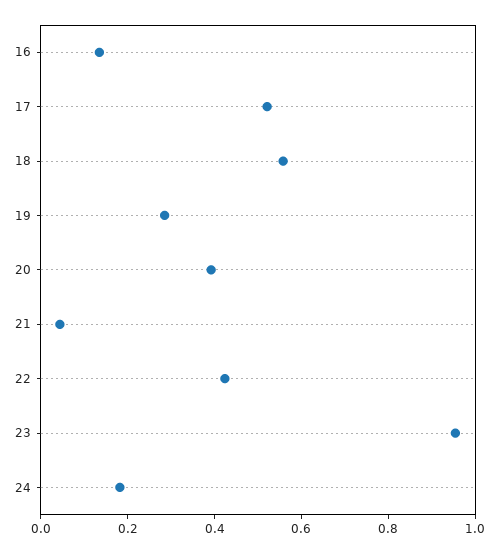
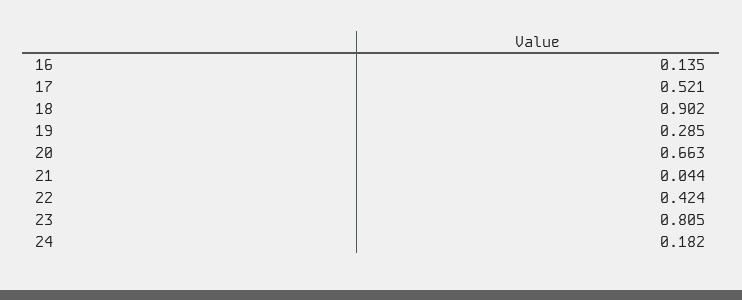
18: 0.55 -> 0.902
20: 0.4 -> 0.663
23: 0.95 -> 0.805

